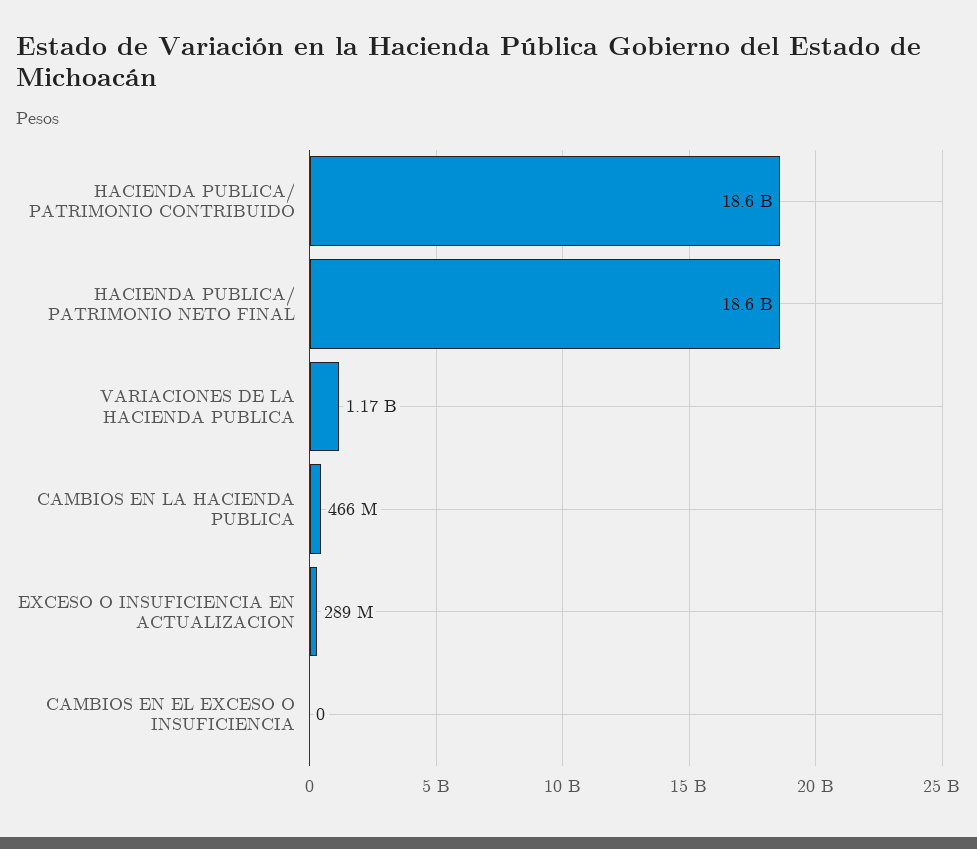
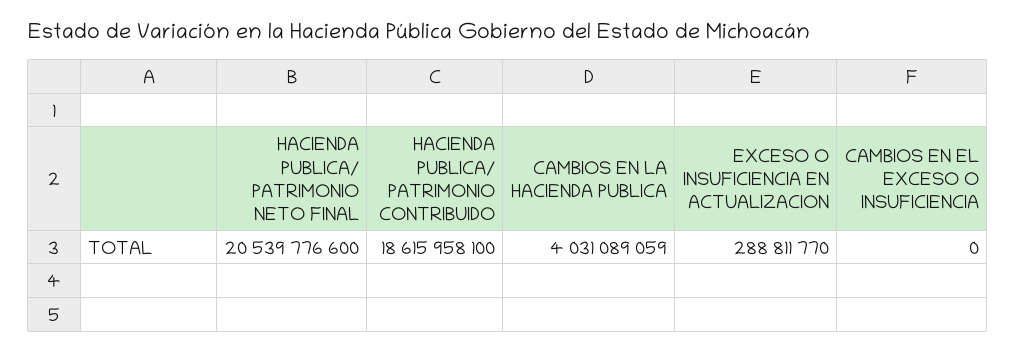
HACIENDA PUBLICA/ PATRIMONIO NETO FINAL: 18600000000 -> 20539776600
VARIACIONES DE LA HACIENDA PUBLICA: 1170000000 -> none
CAMBIOS EN LA HACIENDA PUBLICA: 466000000 -> 4031089059

